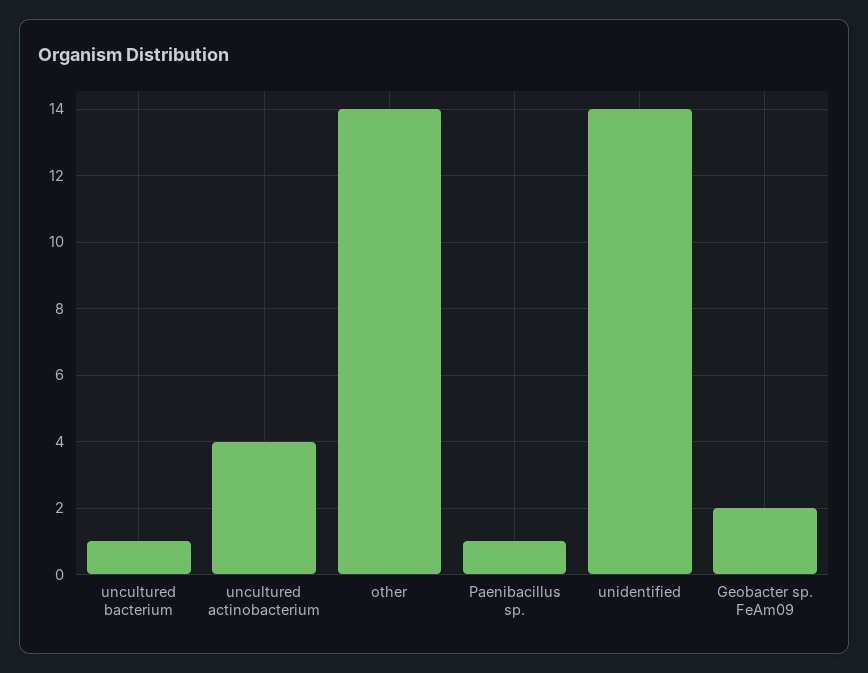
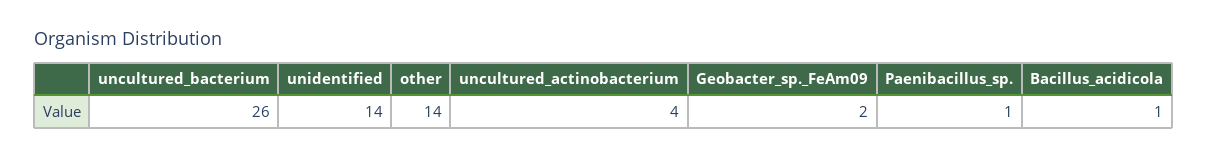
uncultured bacterium: 1 -> 26
Bacillus_acidicola: none -> 1

